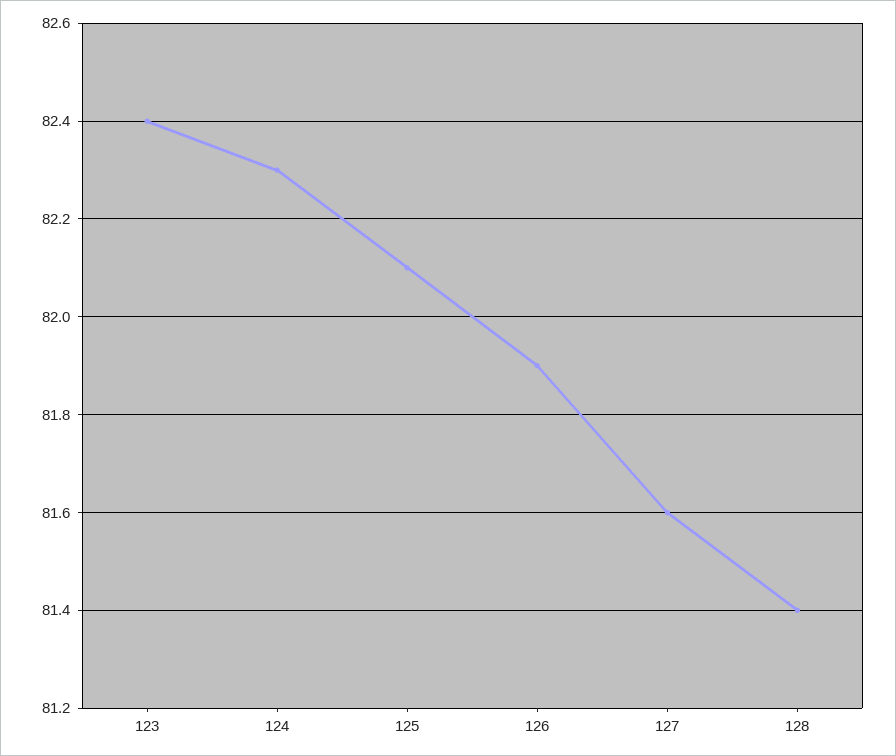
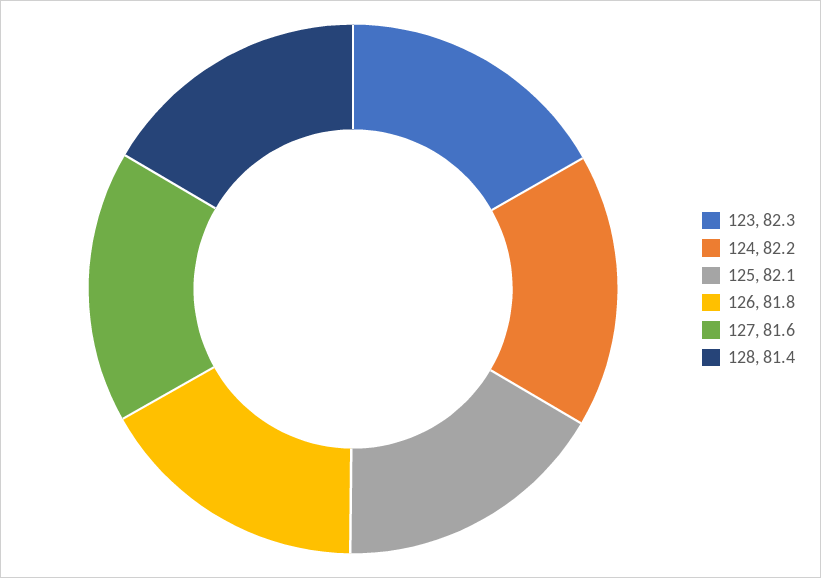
123: 82.4 -> 82.3
124: 82.3 -> 82.2
126: 81.9 -> 81.8

